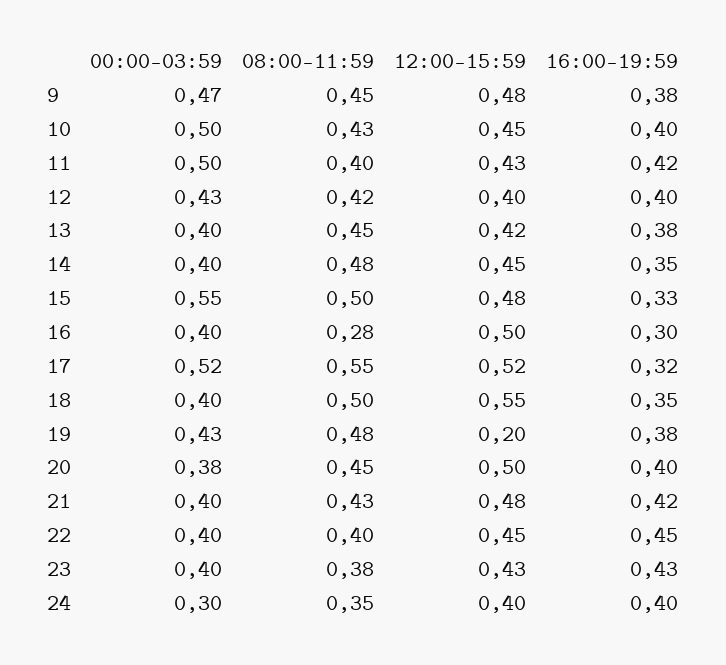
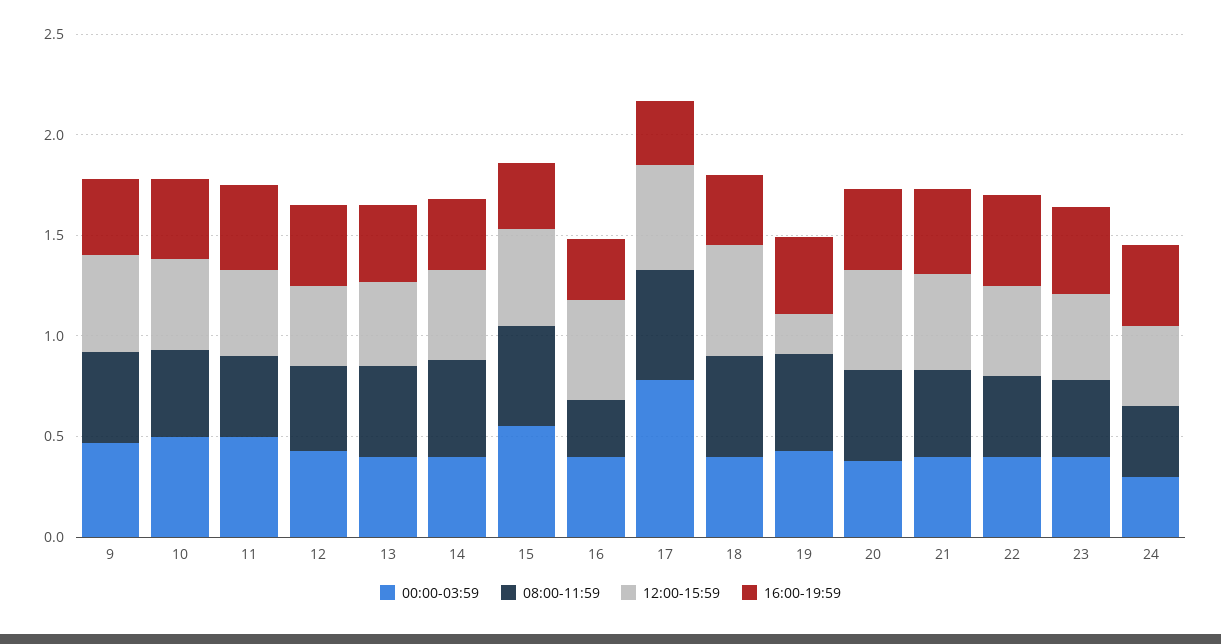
00:00-03:59, 17: 0.52 -> 0.8

